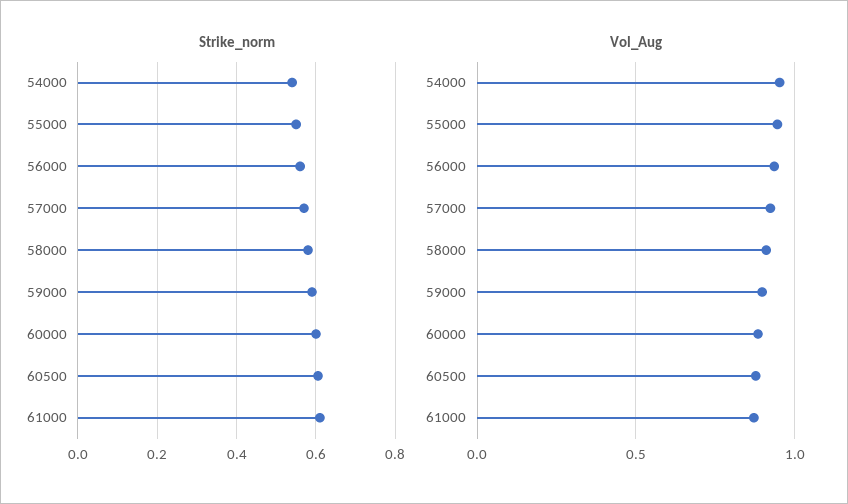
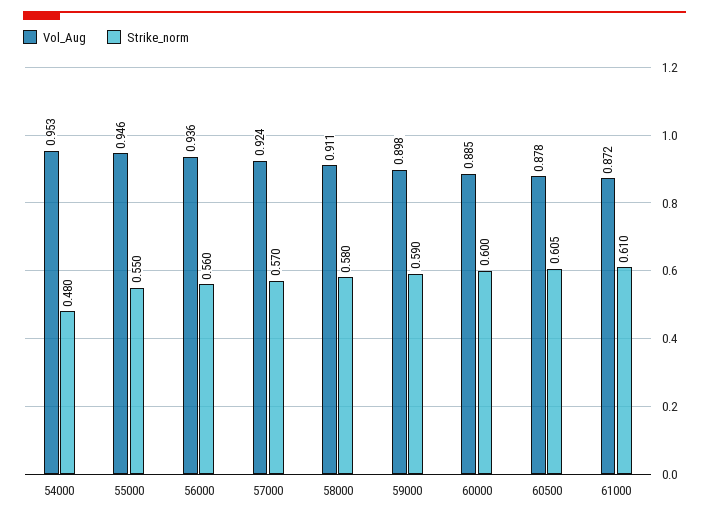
Strike_norm, 54000: 0.54 -> 0.48

